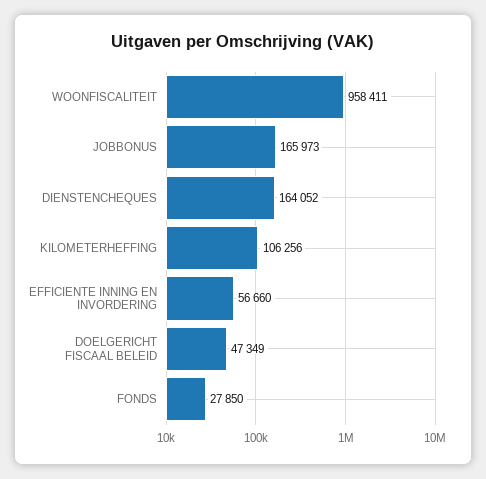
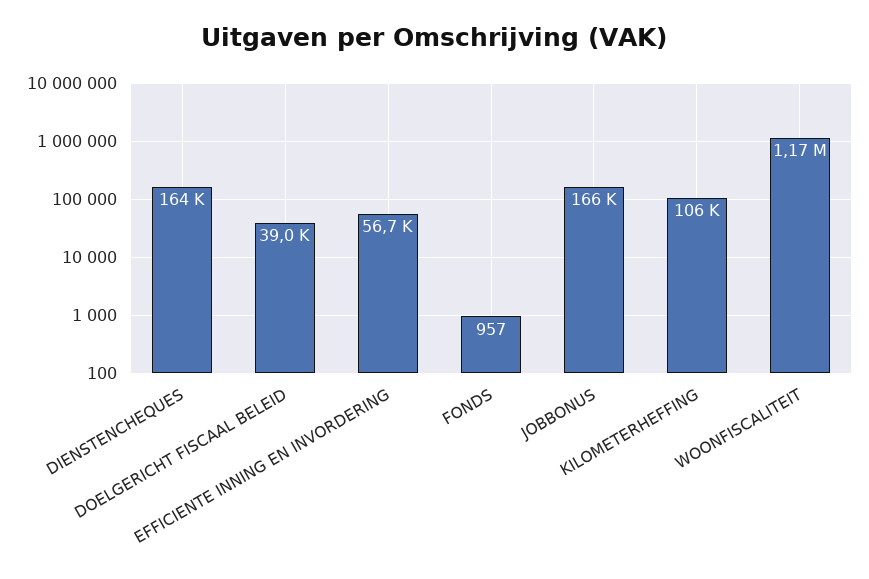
WOONFISCALITEIT: 958411 -> 1170000
DOELGERICHT FISCAAL BELEID: 47349 -> 39000
FONDS: 27850 -> 957

